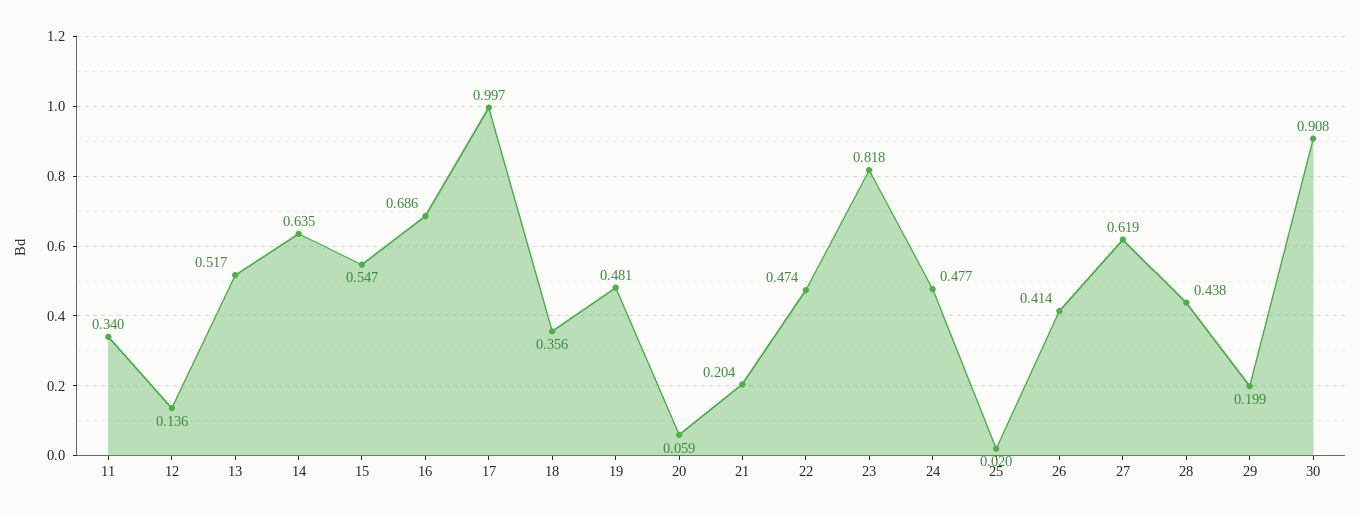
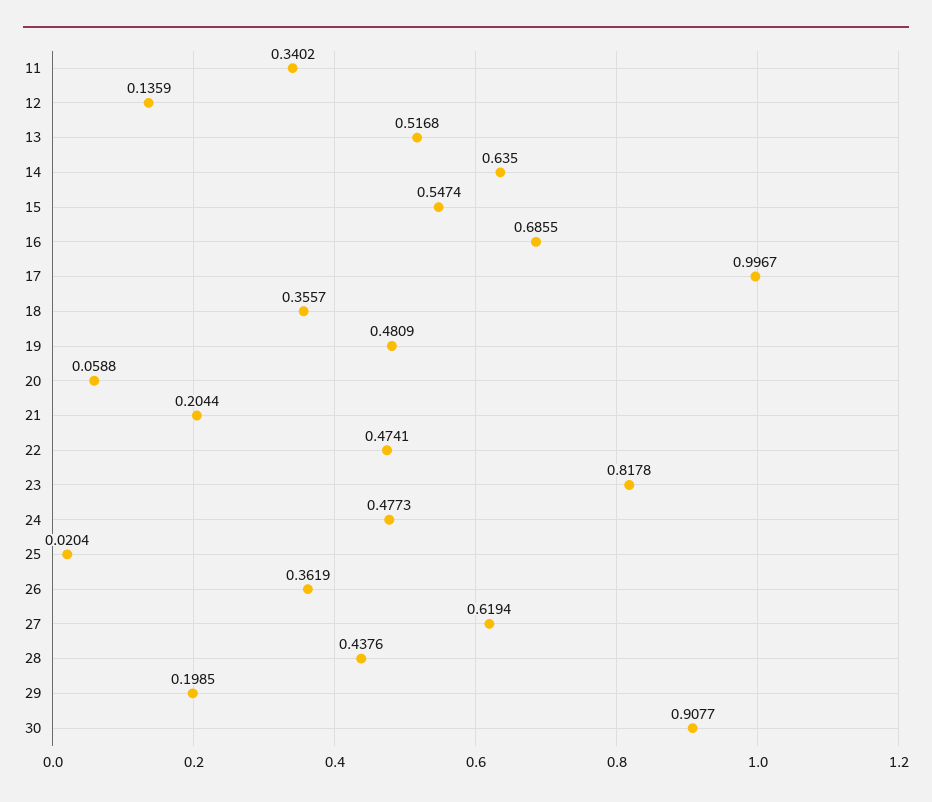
26: 0.414 -> 0.3619

